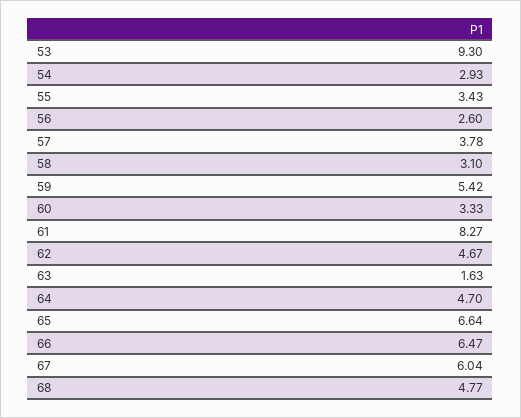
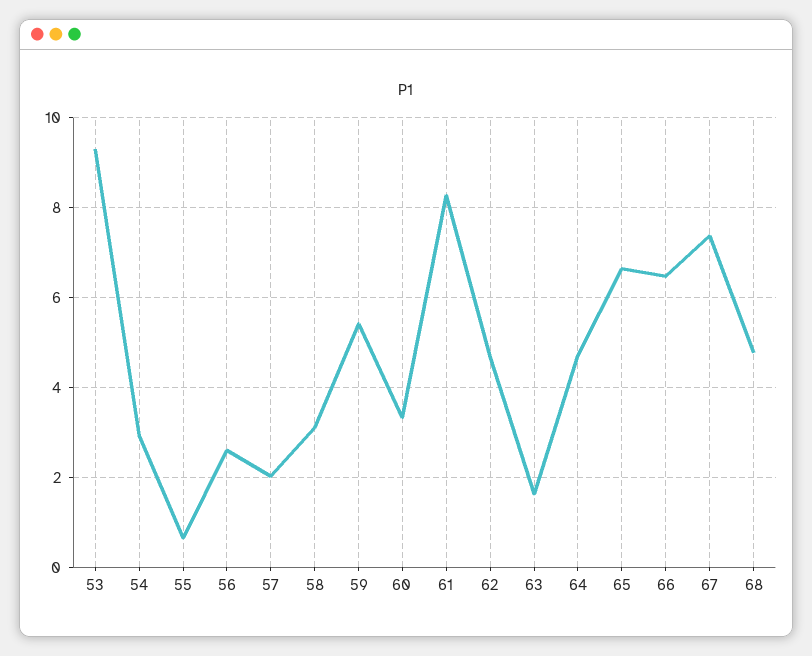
55: 3.43 -> 0.6
57: 3.78 -> 2
67: 6.04 -> 7.4

